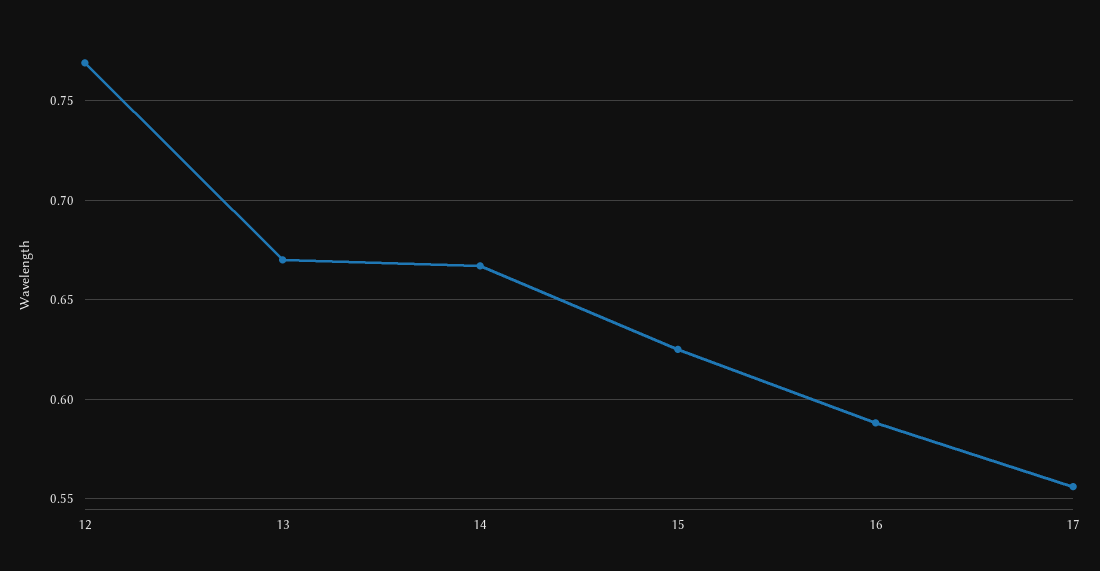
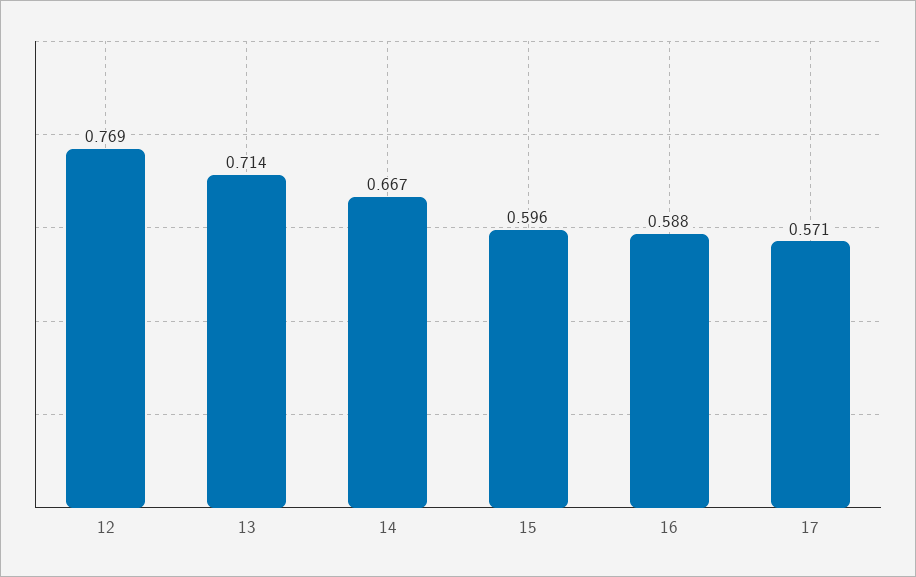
13: 0.67 -> 0.714
15: 0.625 -> 0.596
17: 0.555 -> 0.571

